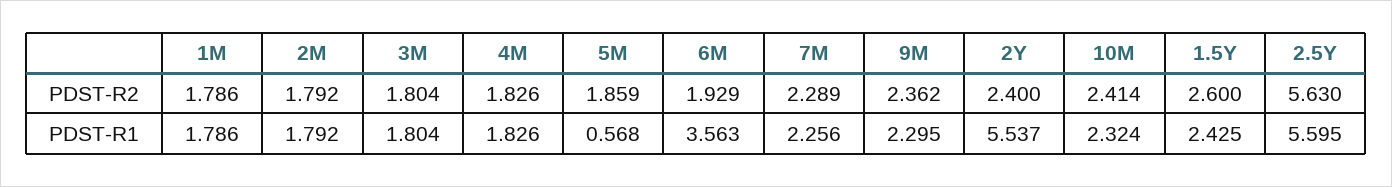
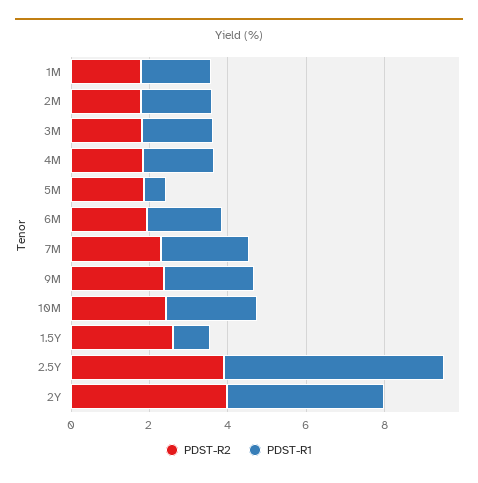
PDST-R2, 2Y: 2.4 -> 4
PDST-R2, 2.5Y: 5.63 -> 4
PDST-R1, 6M: 3.563 -> 2
PDST-R1, 2Y: 5.537 -> 4
PDST-R1, 1.5Y: 2.425 -> 1

